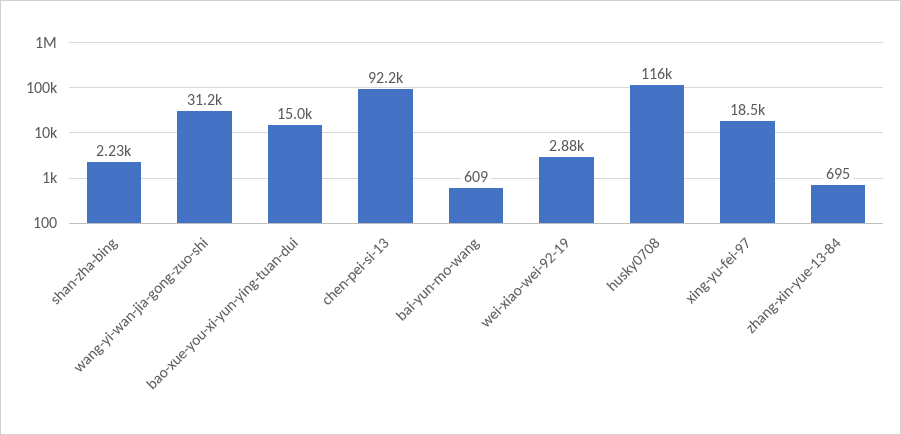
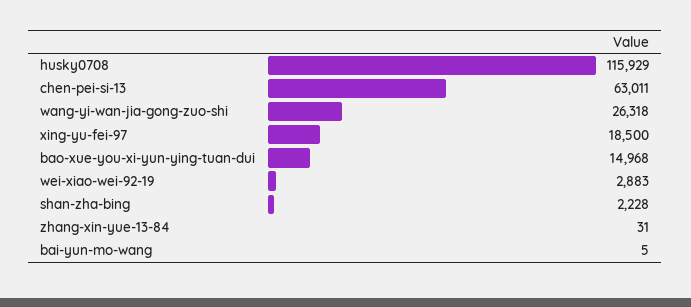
wang-yi-wan-jia-gong-zuo-shi: 31200 -> 26318
chen-pei-si-13: 92200 -> 63011
bai-yun-mo-wang: 609 -> 5
zhang-xin-yue-13-84: 695 -> 31

